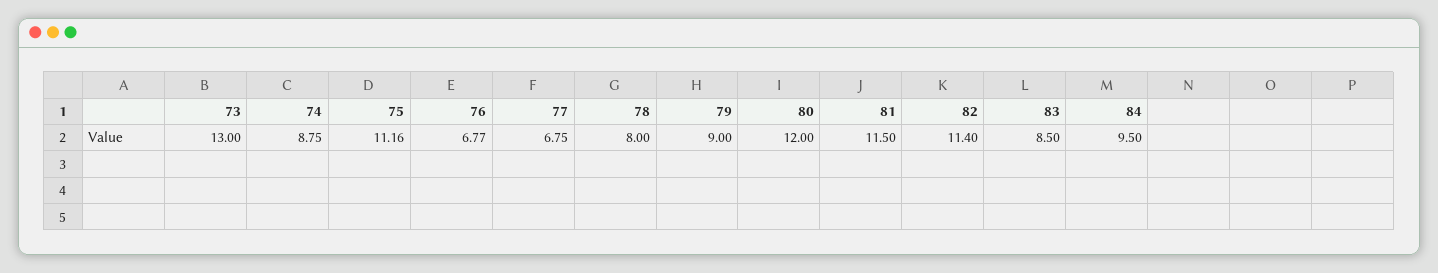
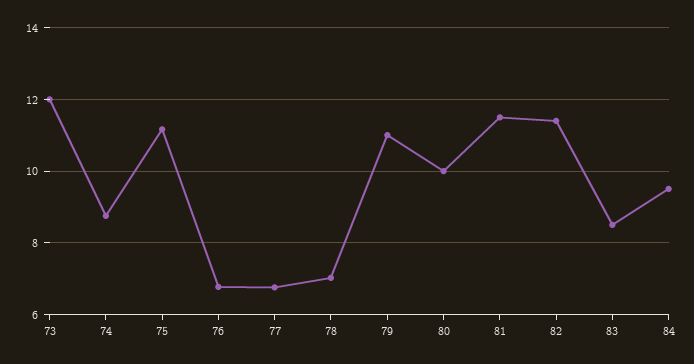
73: 13 -> 12
78: 8 -> 7
79: 9 -> 11
80: 12 -> 10

